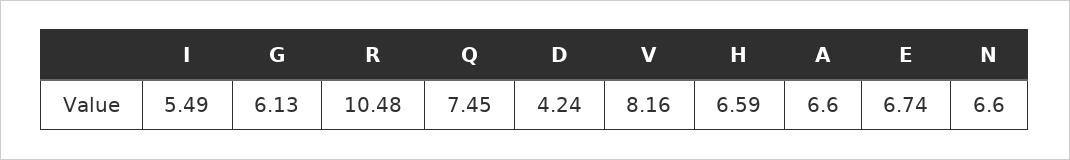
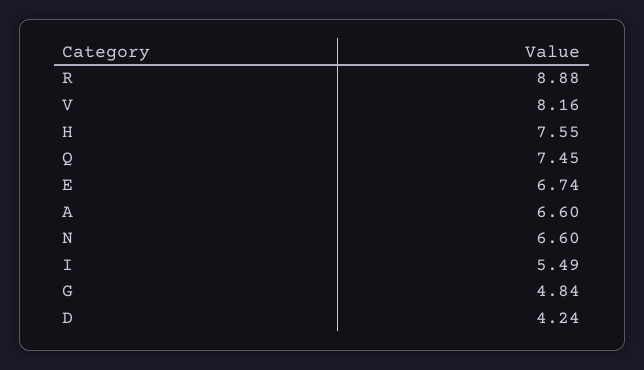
G: 6.13 -> 4.84
R: 10.48 -> 8.88
H: 6.59 -> 7.55

